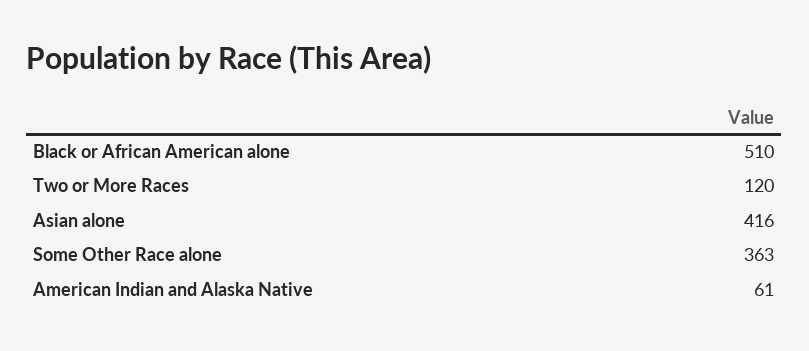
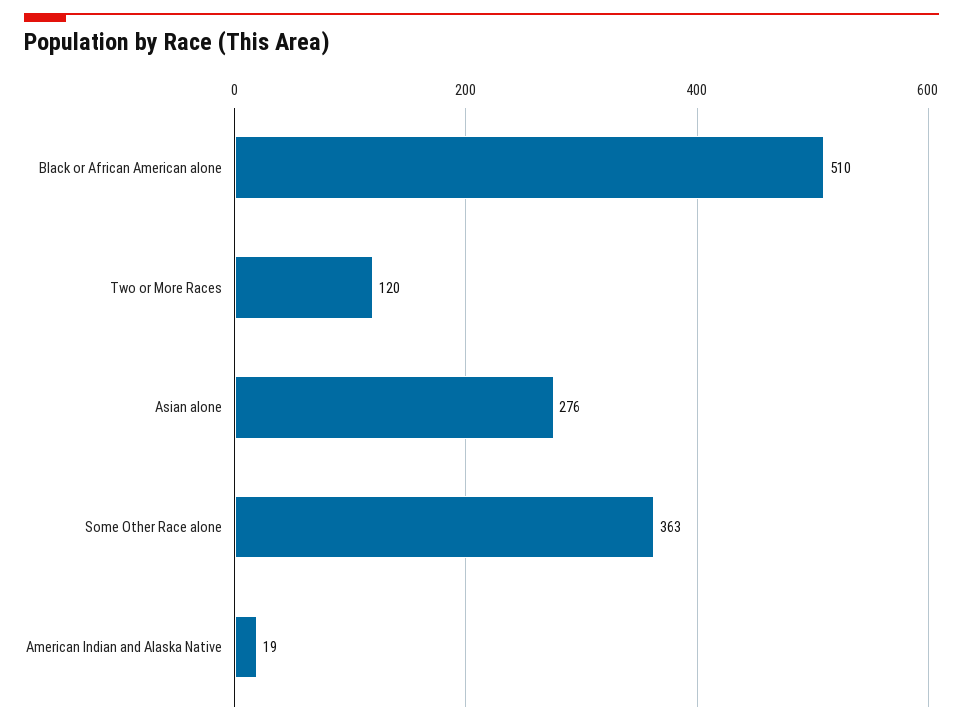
Asian alone: 416 -> 276
American Indian and Alaska Native: 61 -> 19

